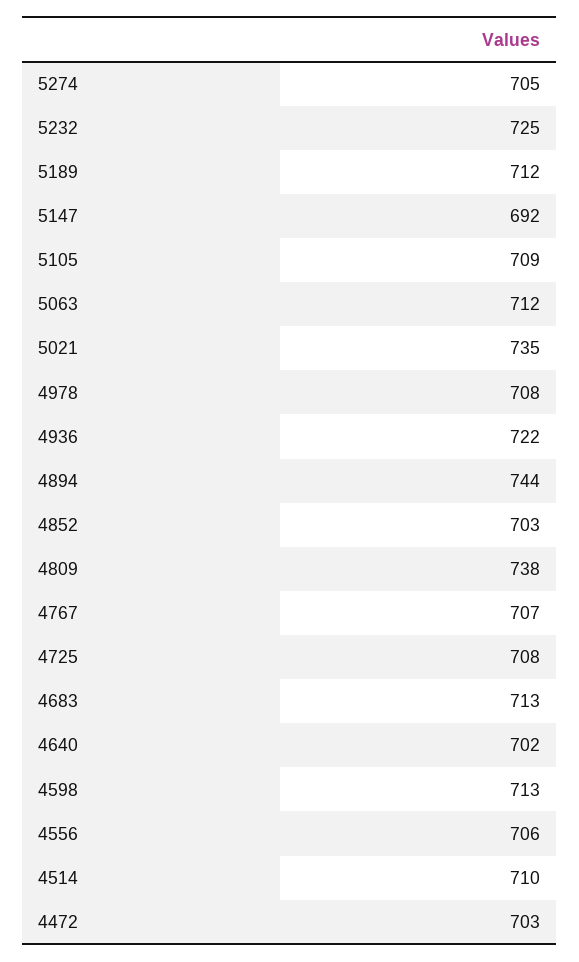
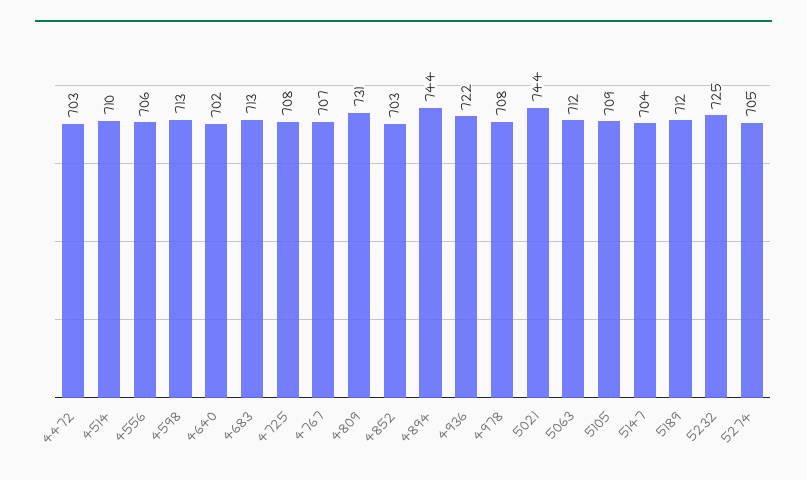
5147: 692 -> 704
5021: 735 -> 744
4809: 738 -> 731

